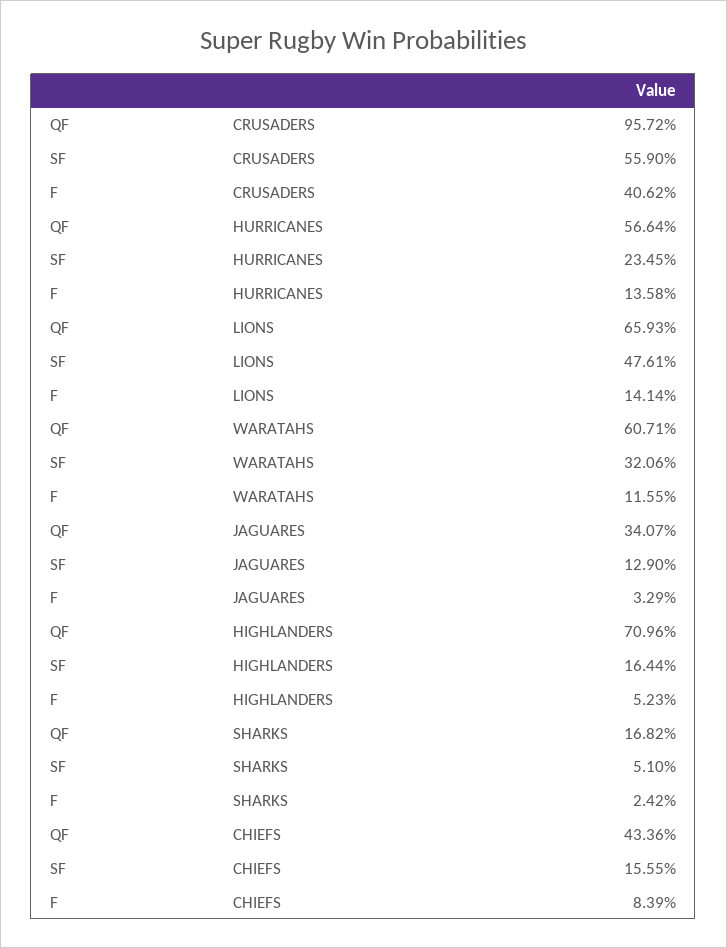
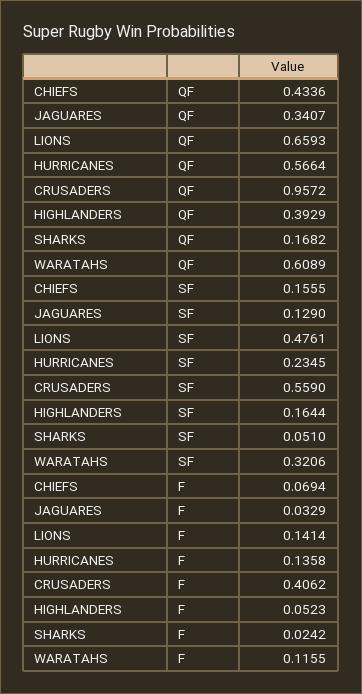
QF, WARATAHS: 0.6071 -> 0.6089
QF, HIGHLANDERS: 0.7096 -> 0.3929
F, CHIEFS: 0.0839 -> 0.0694

